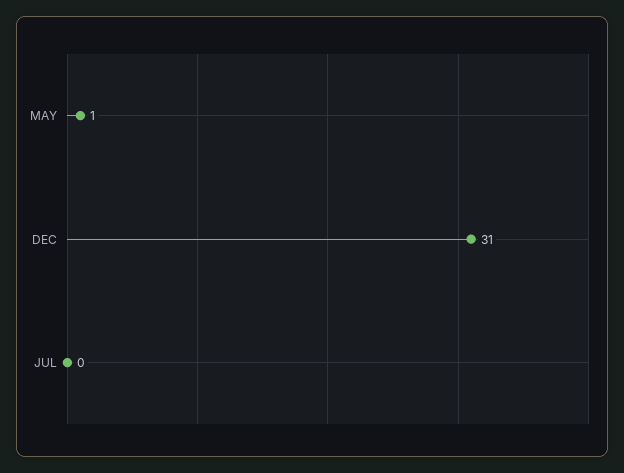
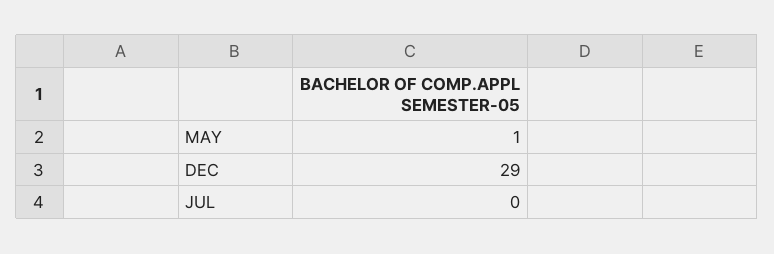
DEC: 31 -> 29

